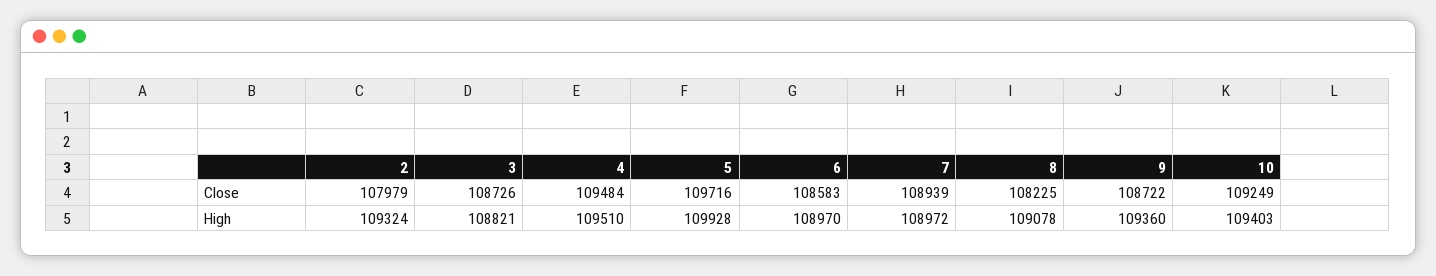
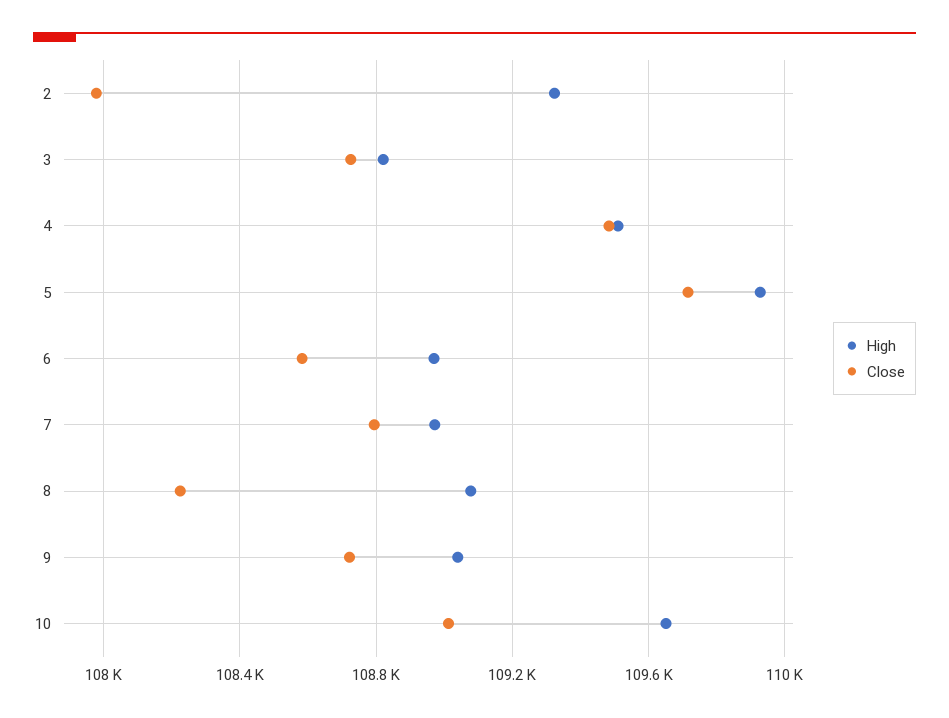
Close, 7: 108939 -> 108800
Close, 10: 109249 -> 109000
High, 9: 109360 -> 109050
High, 10: 109403 -> 109650

